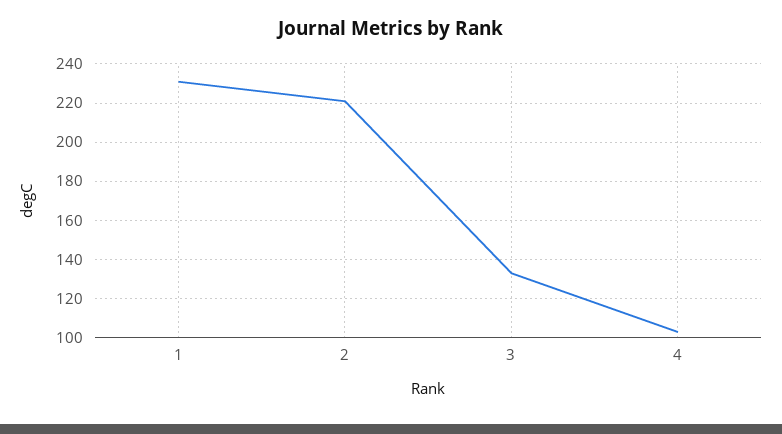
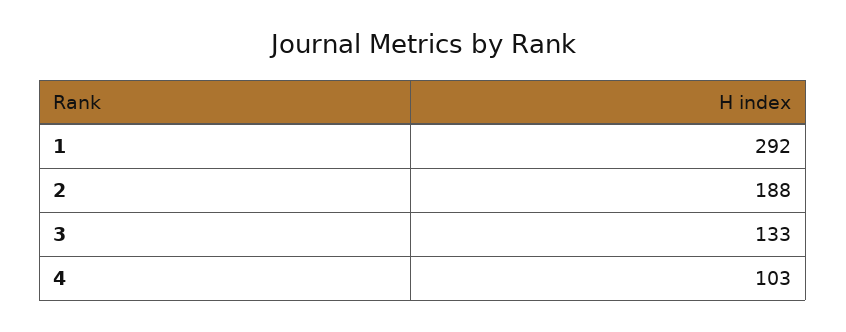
1: 230 -> 292
2: 220 -> 188

